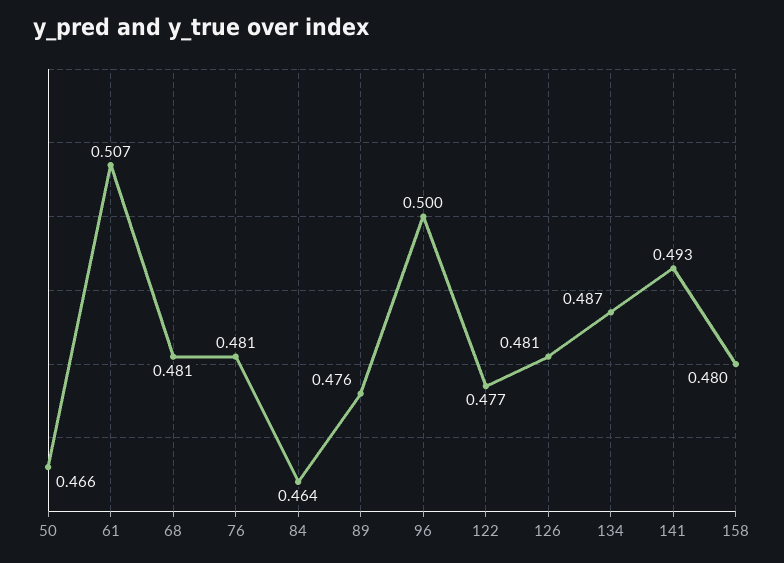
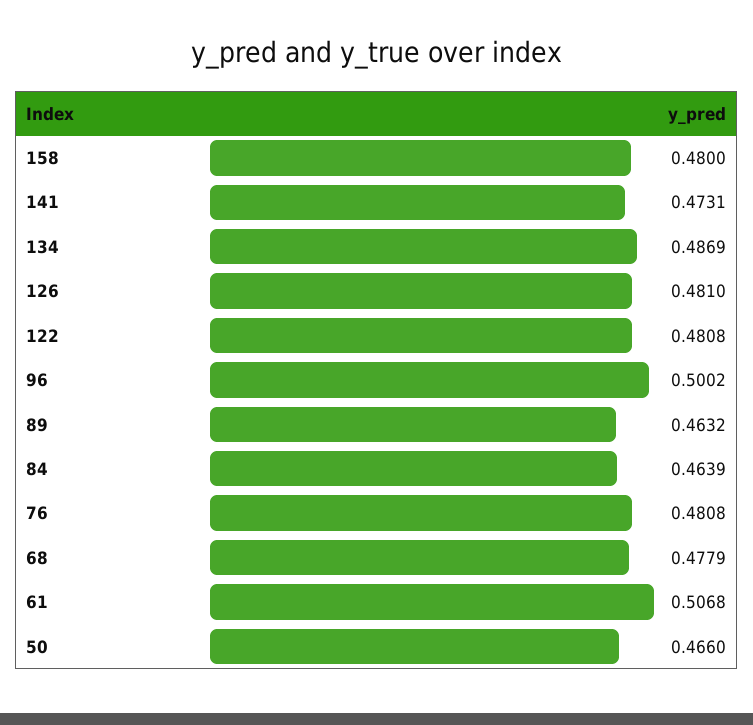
68: 0.481 -> 0.4779
89: 0.476 -> 0.4632
122: 0.477 -> 0.4808
141: 0.493 -> 0.4731

